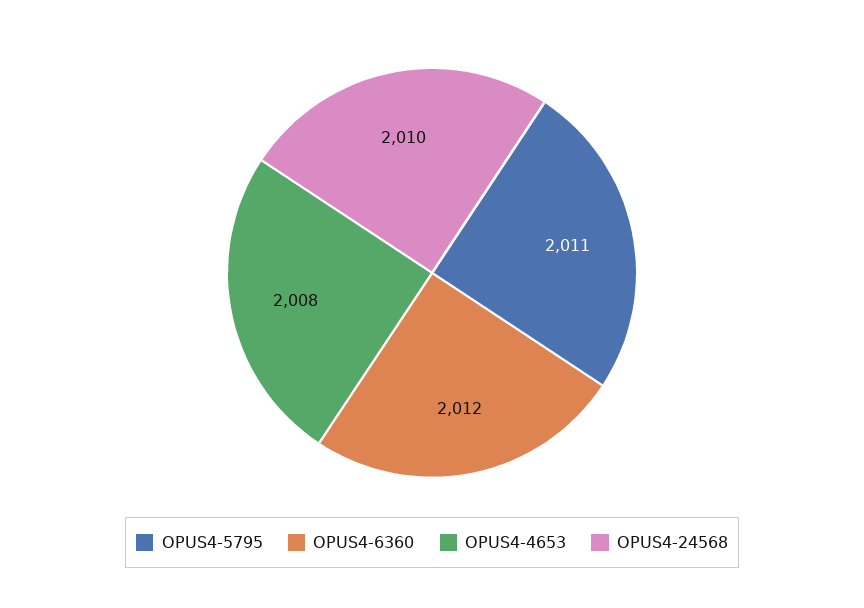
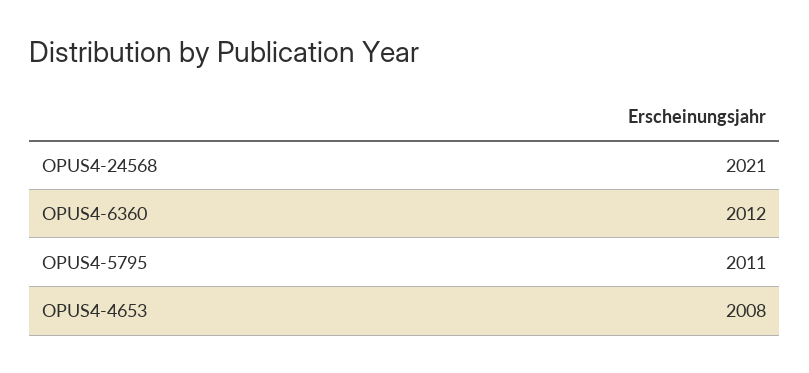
OPUS4-24568: 2010 -> 2021

